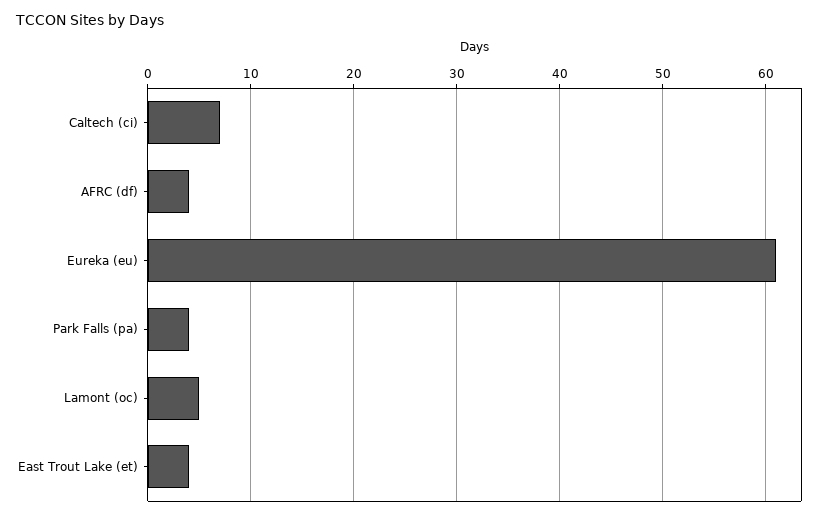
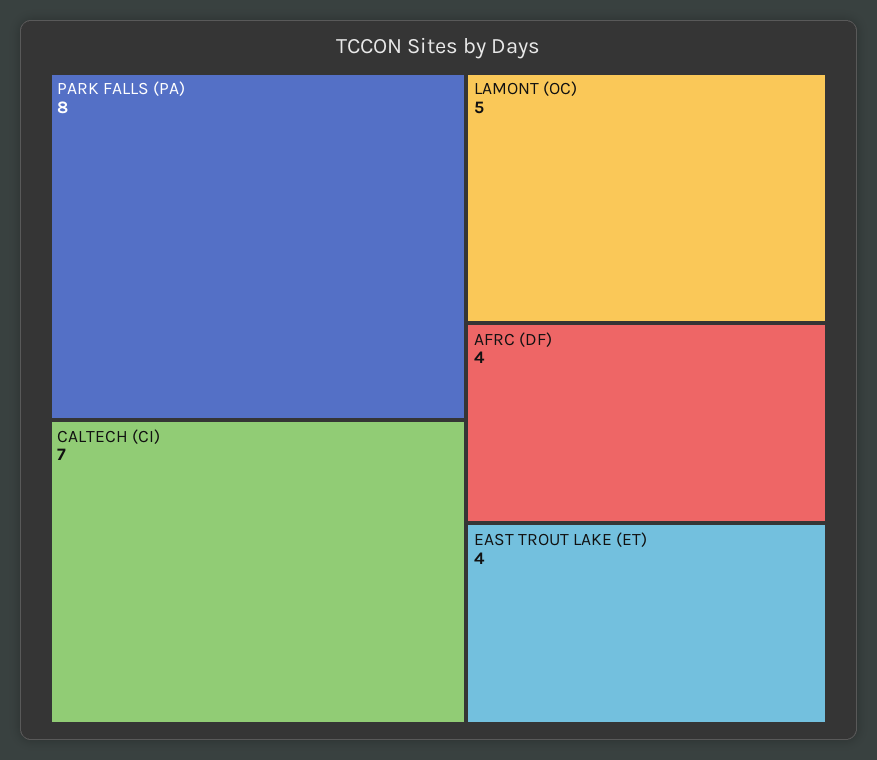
Eureka (eu): 61 -> none
Park Falls (pa): 4 -> 8

